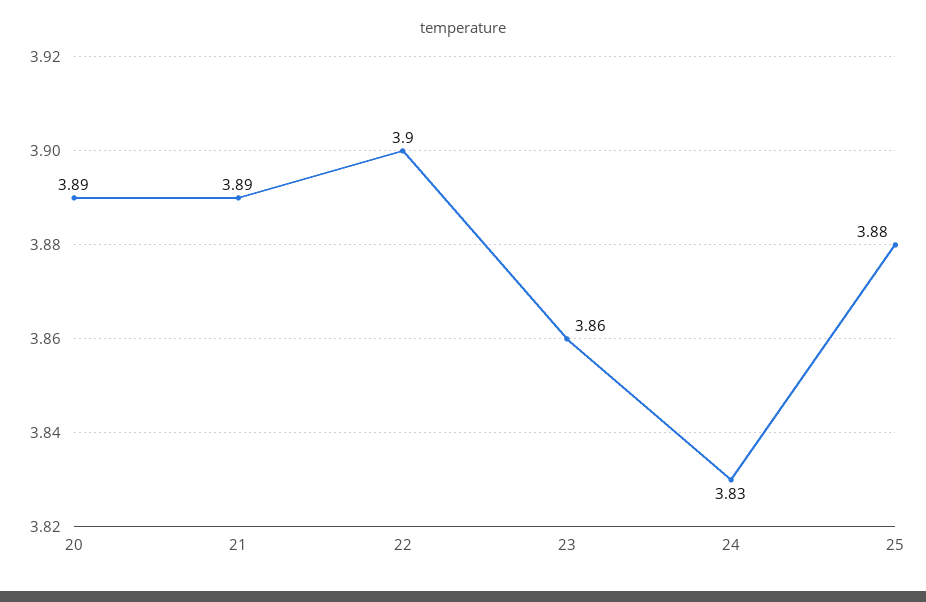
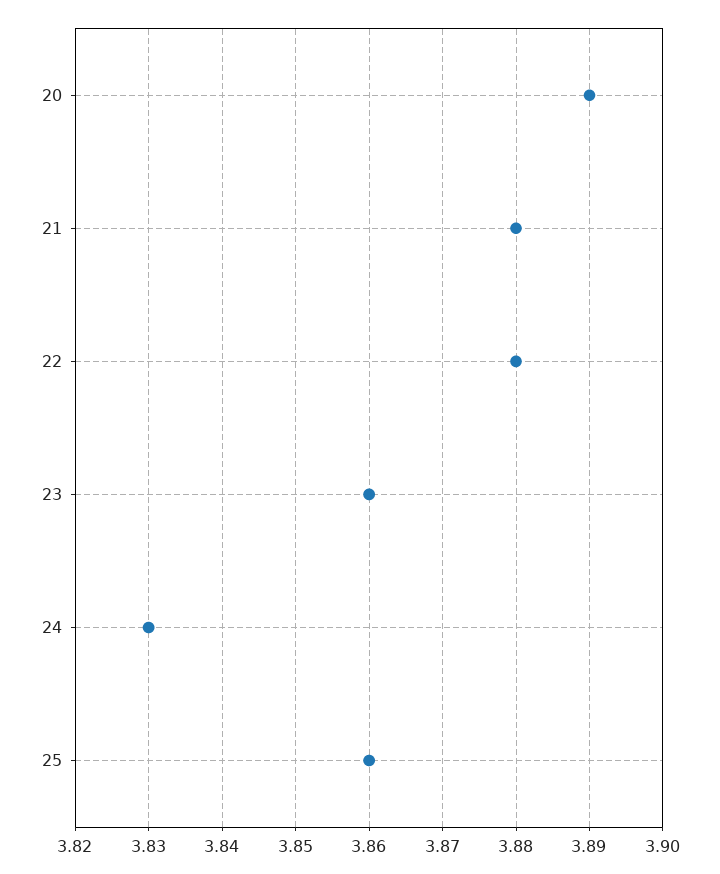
21: 3.89 -> 3.88
22: 3.9 -> 3.88
25: 3.88 -> 3.86

